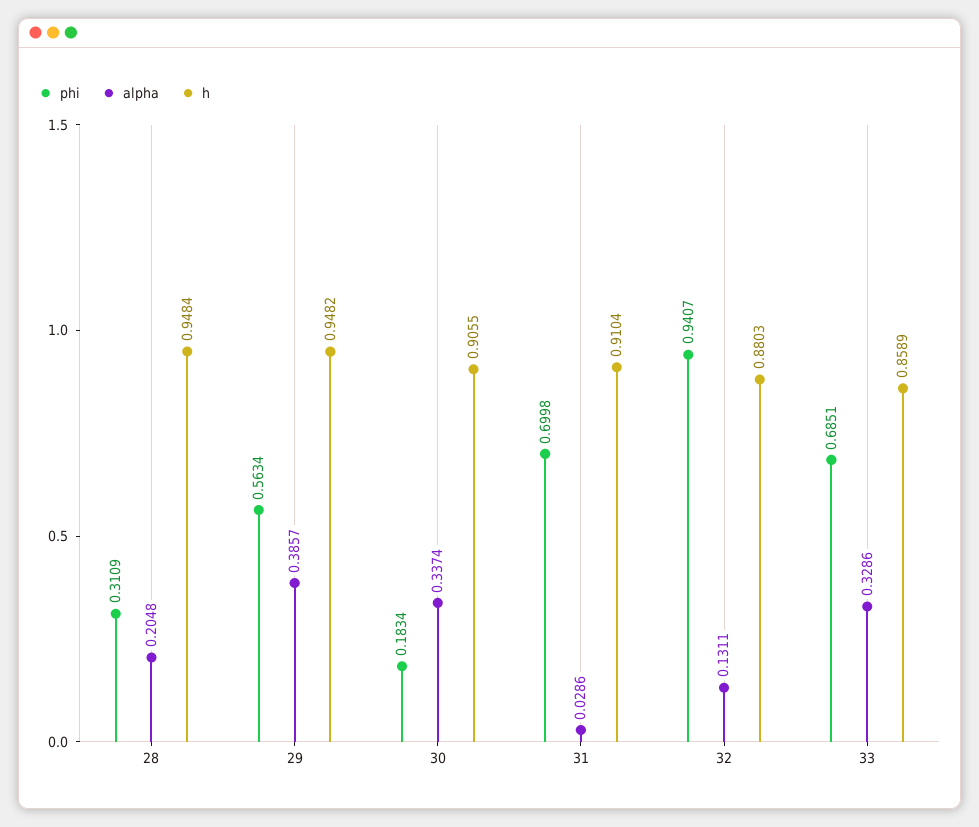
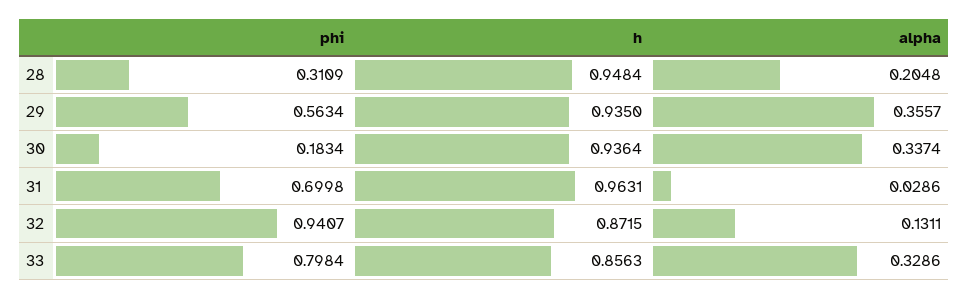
alpha, 29: 0.3857 -> 0.3557
h, 29: 0.9482 -> 0.935
h, 30: 0.9055 -> 0.9364
h, 31: 0.9104 -> 0.9631
h, 32: 0.8803 -> 0.8715
phi, 33: 0.6851 -> 0.7984
h, 33: 0.8589 -> 0.8563

